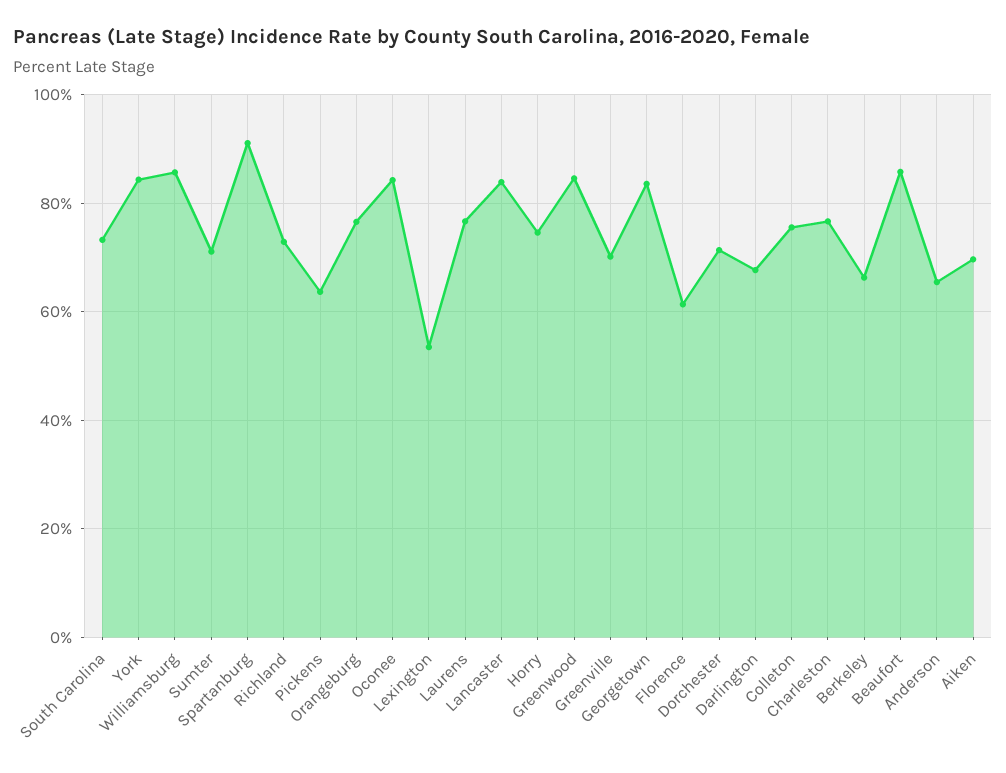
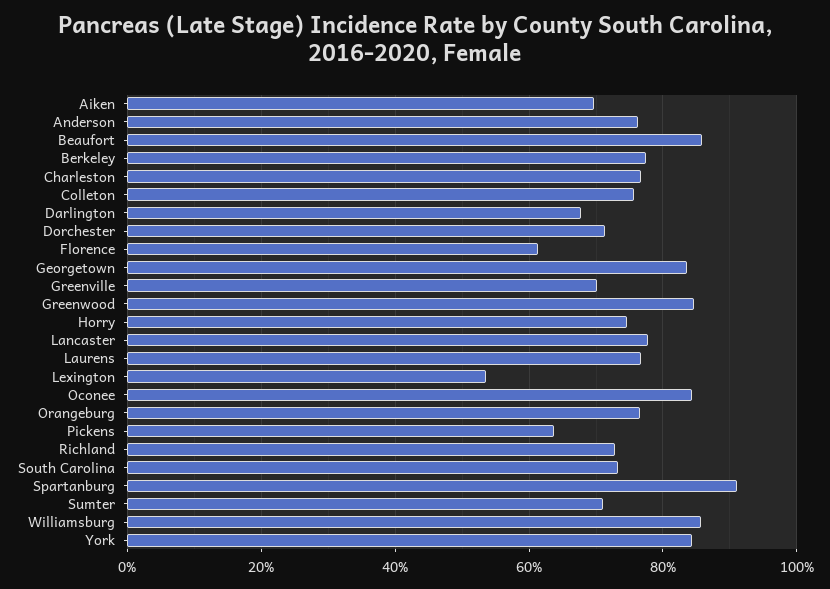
Lancaster: 84 -> 78
Berkeley: 66 -> 78
Anderson: 66 -> 76

